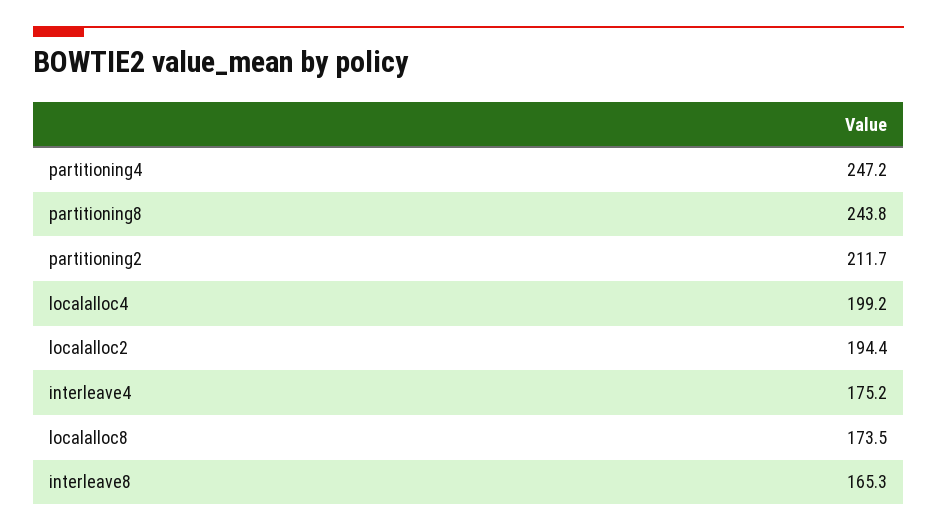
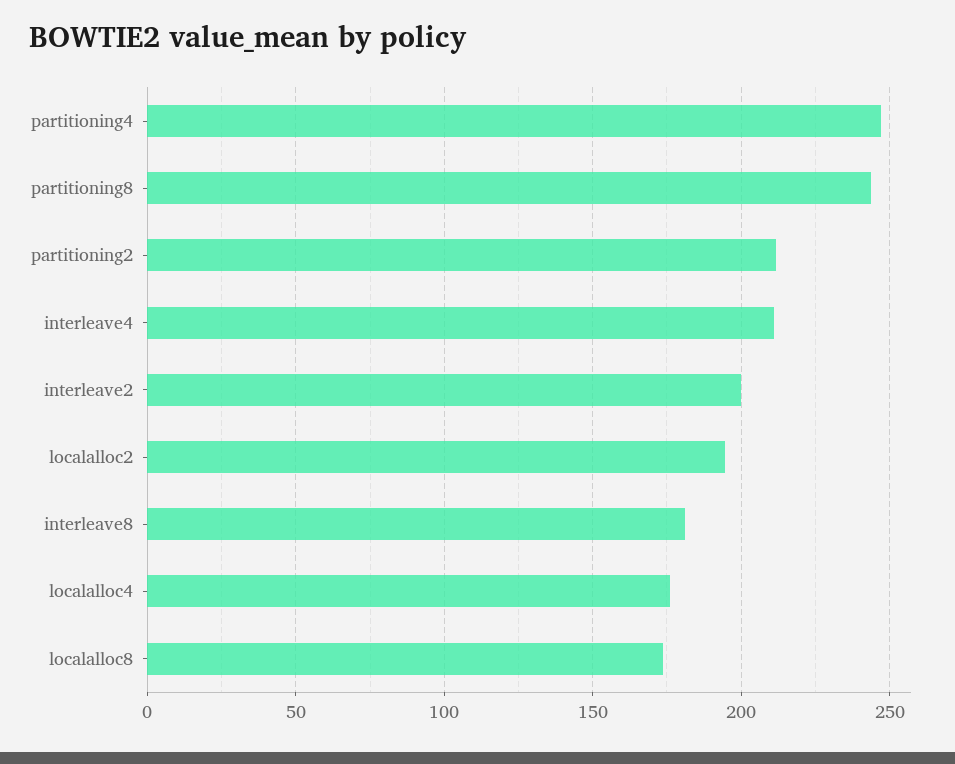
localalloc4: 199.2 -> 175
interleave4: 175.2 -> 210
interleave8: 165.3 -> 180
interleave2: none -> 200

